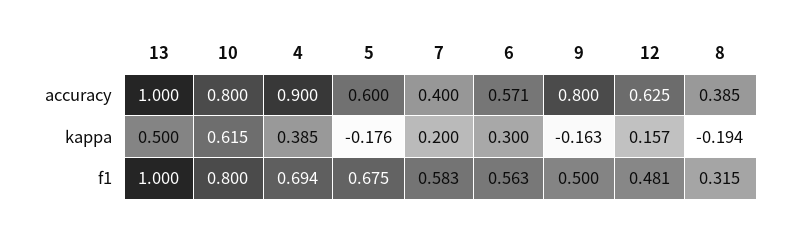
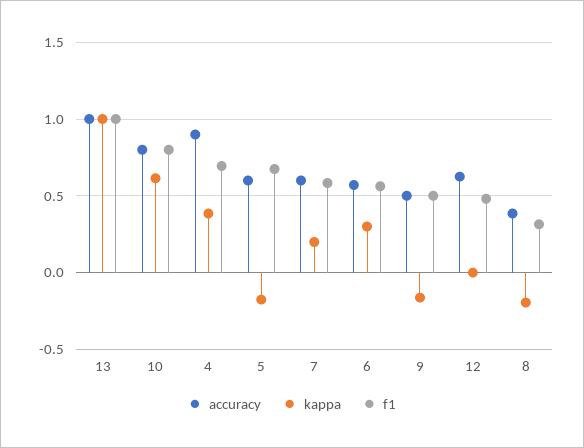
accuracy, 7: 0.4 -> 0.6
accuracy, 9: 0.8 -> 0.5
kappa, 13: 0.5 -> 1
kappa, 12: 0.157 -> 0

